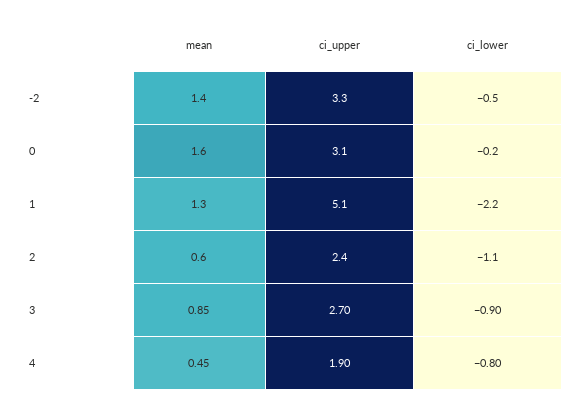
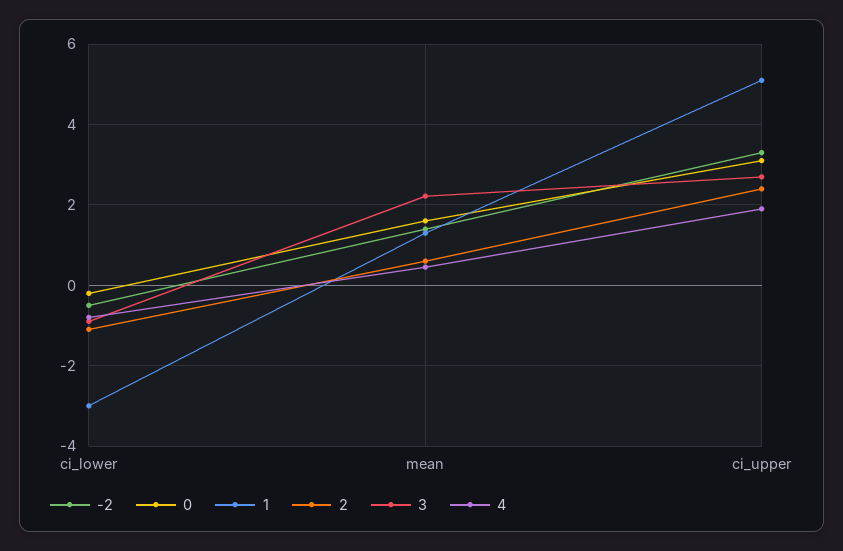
1, ci_lower: -2.2 -> -3
3, mean: 0.85 -> 2.2

